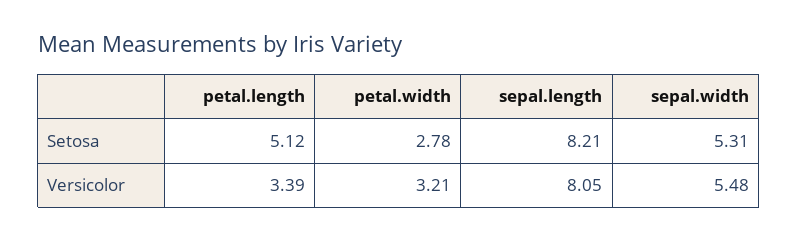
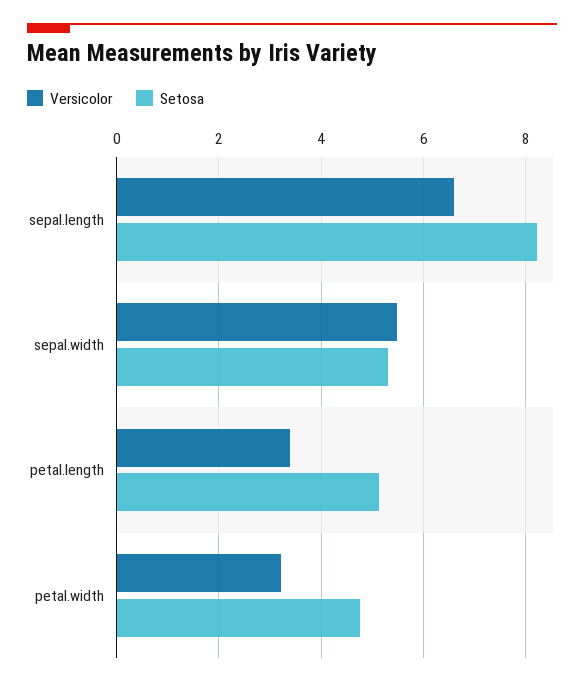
Setosa, petal.width: 2.78 -> 4.8
Versicolor, sepal.length: 8.05 -> 6.6

